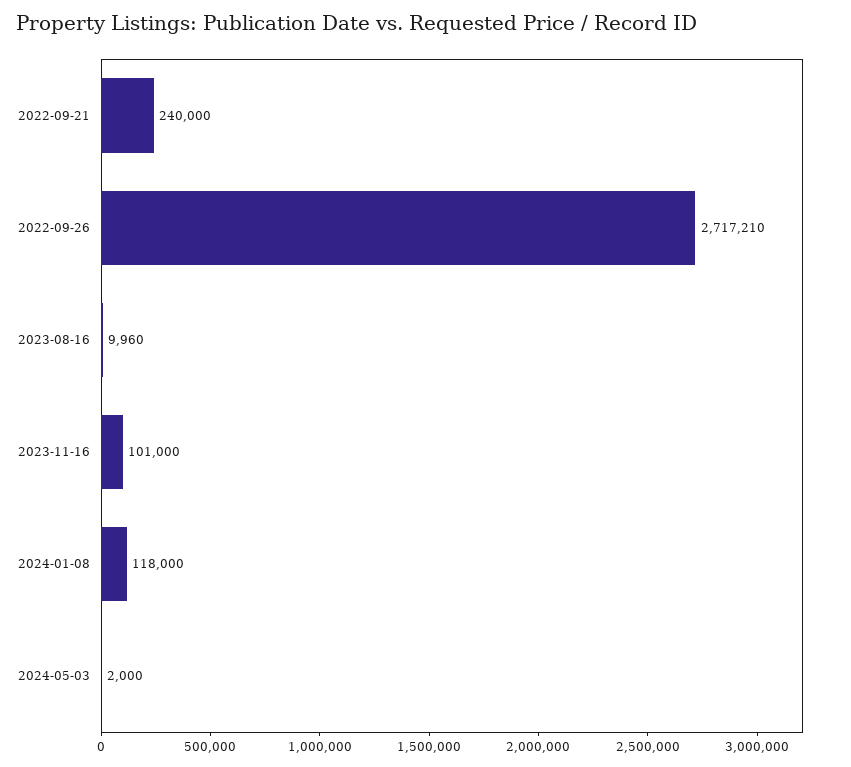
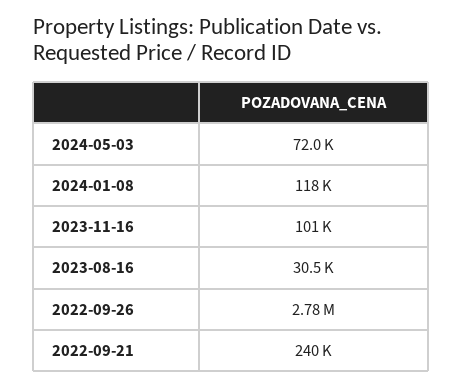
2022-09-26: 2717210 -> 2780000
2023-08-16: 9960 -> 30500
2024-05-03: 2000 -> 72000

